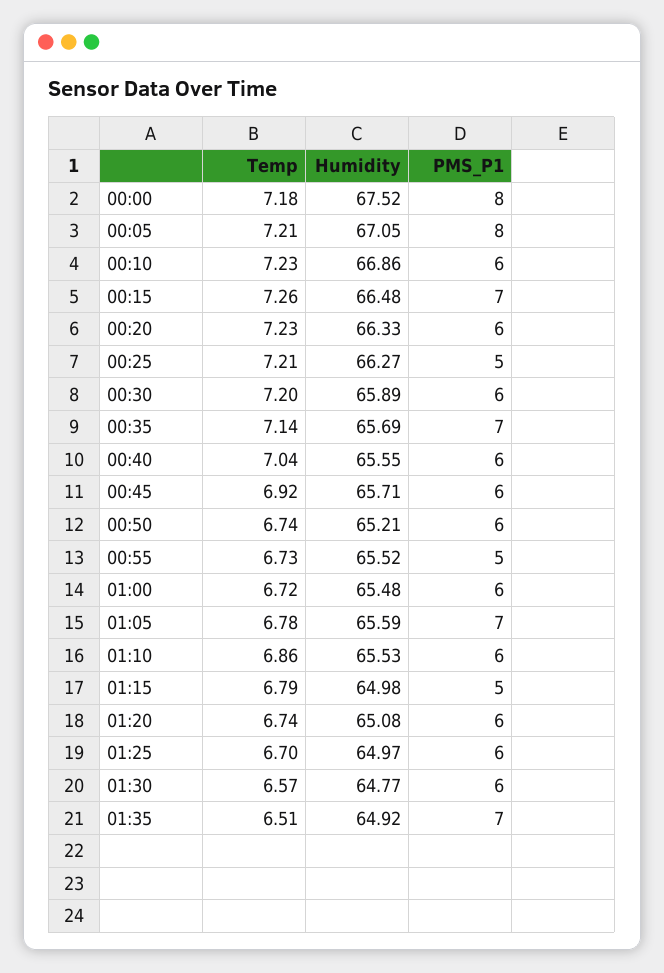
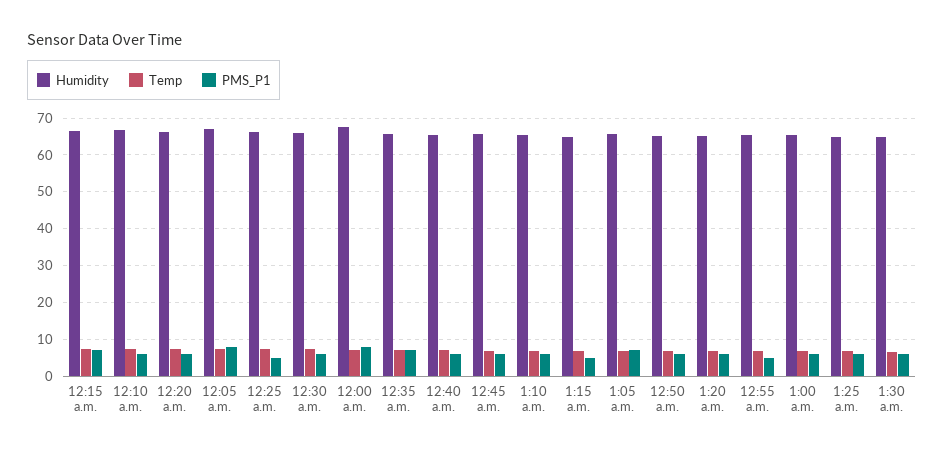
Temp, 01:35: 6.51 -> none
Humidity, 01:35: 64.92 -> none
PMS_P1, 01:35: 7 -> none

